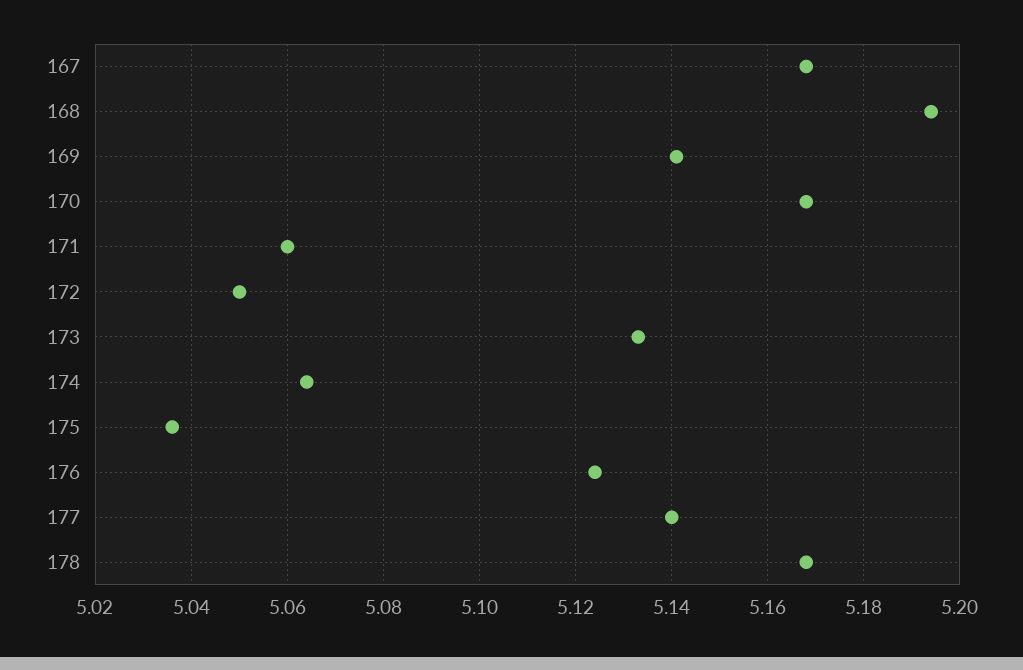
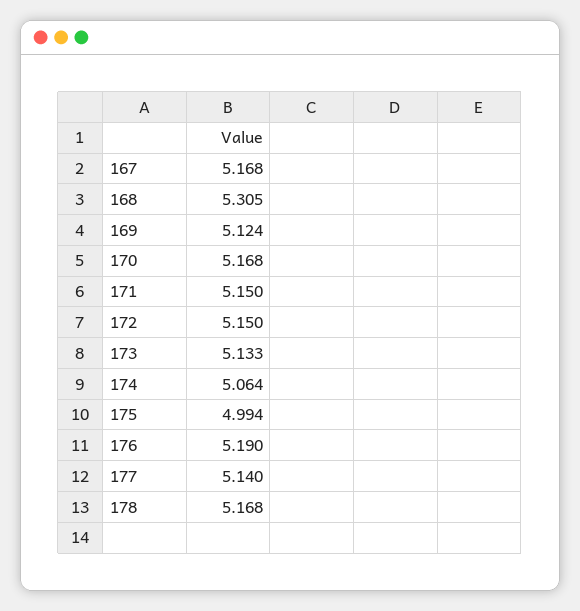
168: 5.195 -> 5.305
169: 5.14 -> 5.124
171: 5.06 -> 5.15
172: 5.05 -> 5.15
175: 5.035 -> 4.994
176: 5.125 -> 5.19

